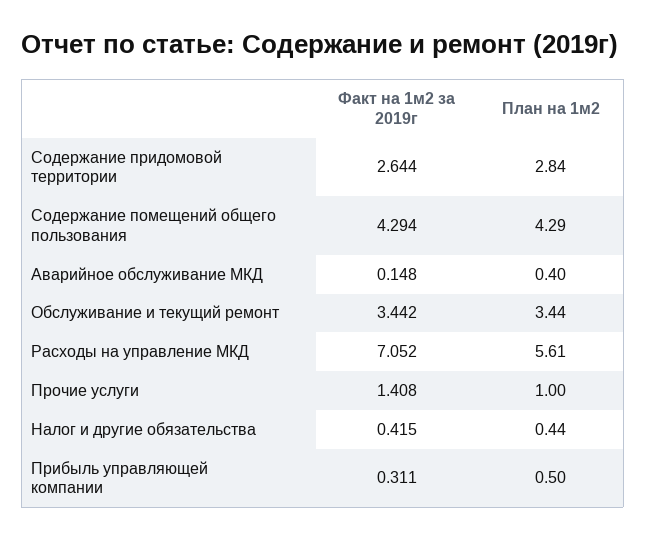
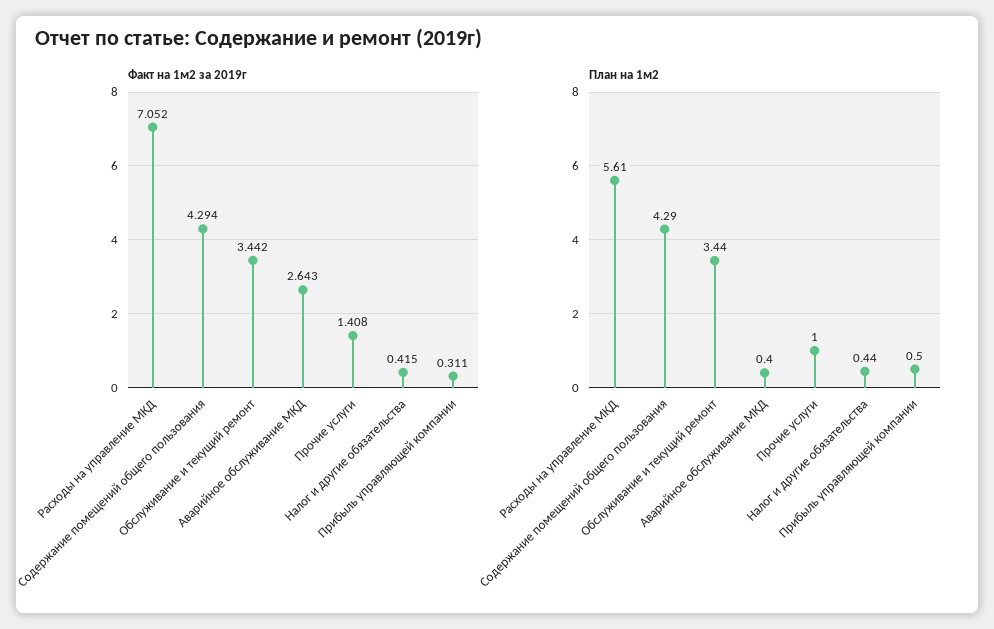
Факт на 1м2 за 2019г, Содержание придомовой территории: 2.644 -> none
План на 1м2, Содержание придомовой территории: 2.84 -> none
Факт на 1м2 за 2019г, Аварийное обслуживание МКД: 0.148 -> 2.643

